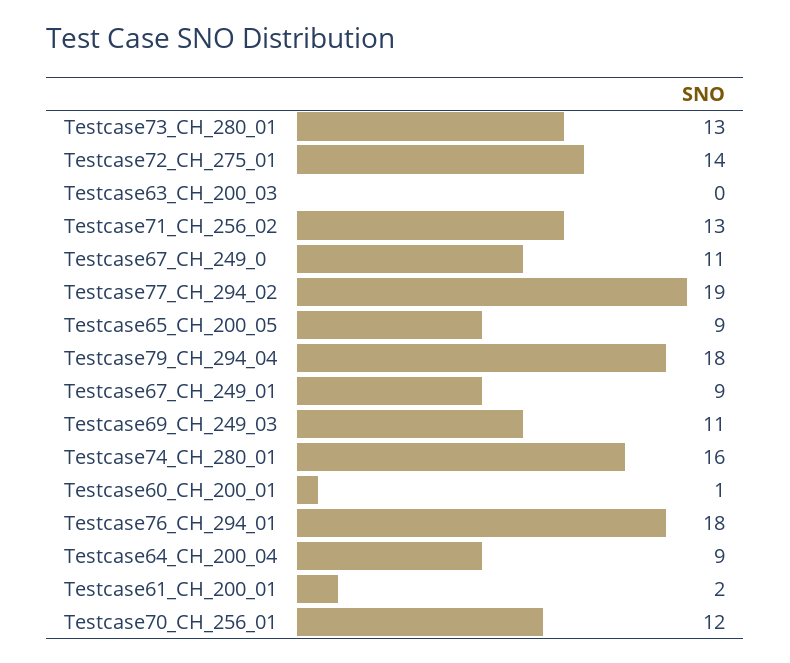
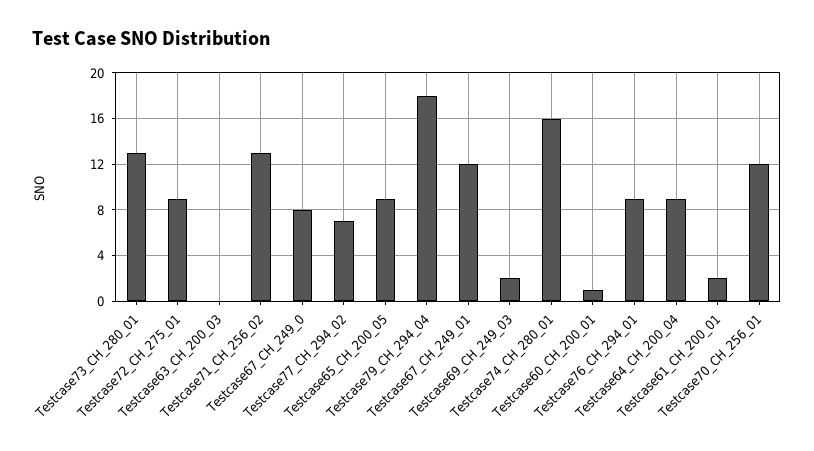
Testcase72_CH_275_01: 14 -> 9
Testcase67_CH_249_0: 11 -> 8
Testcase77_CH_294_02: 19 -> 7
Testcase67_CH_249_01: 9 -> 12
Testcase69_CH_249_03: 11 -> 2
Testcase76_CH_294_01: 18 -> 9

